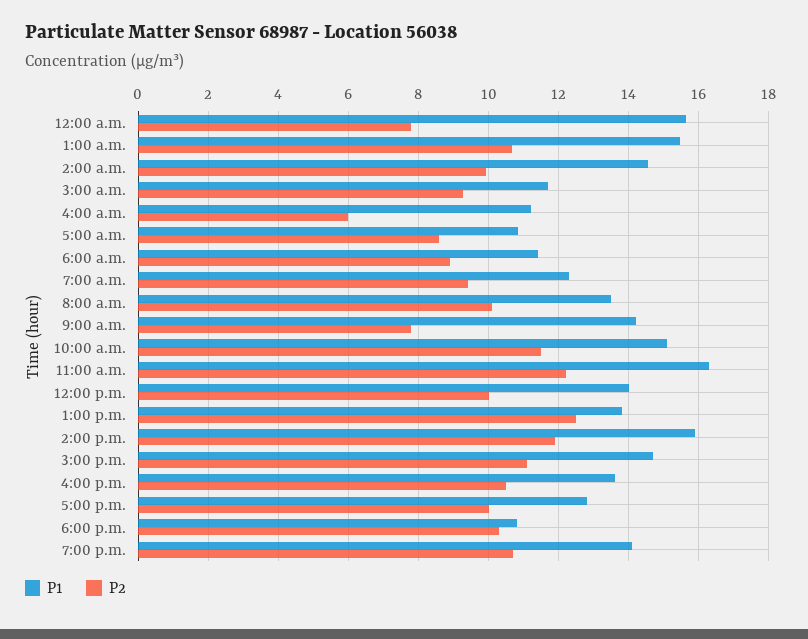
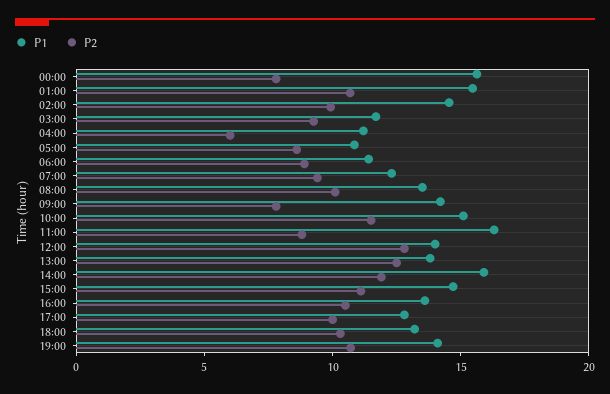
P2, 11:00 a.m.: 12.2 -> 9
P2, 12:00 p.m.: 10 -> 13
P1, 6:00 p.m.: 10.8 -> 13

